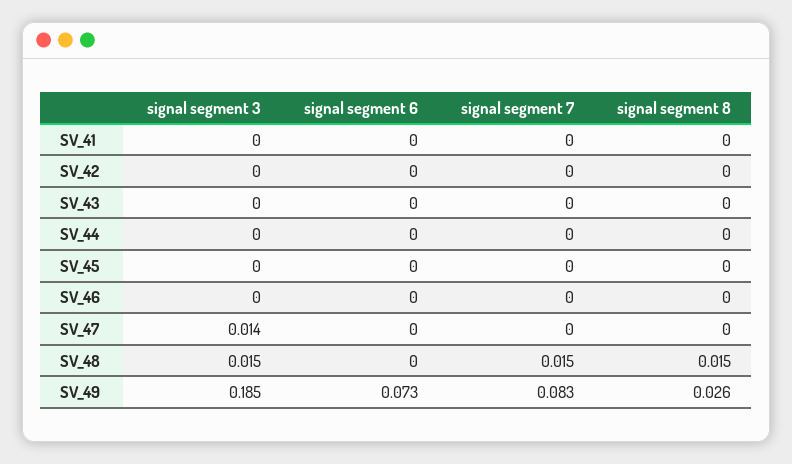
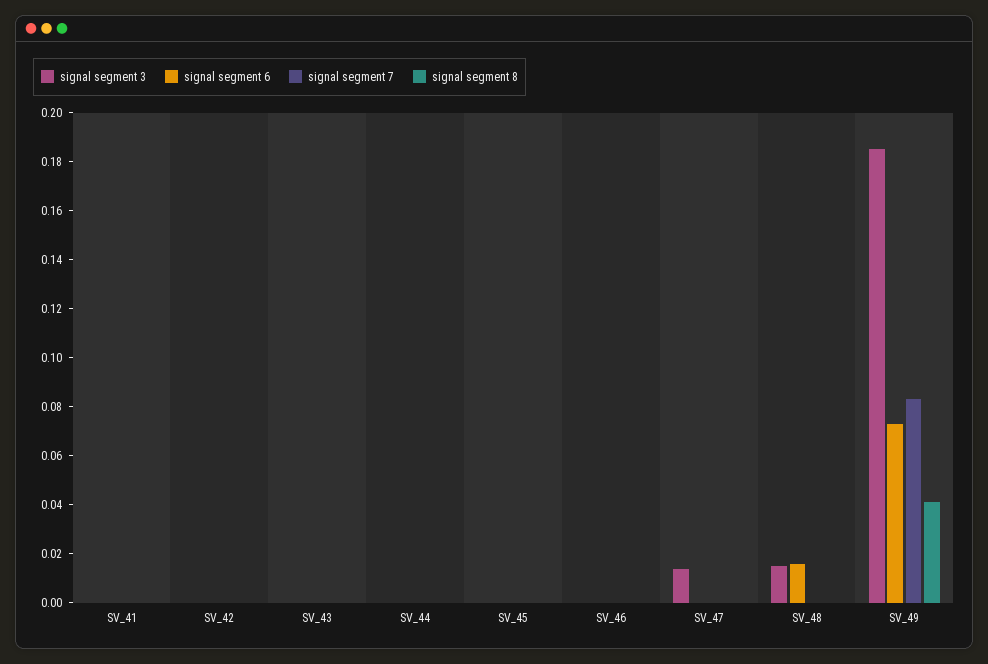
signal segment 6, SV_48: 0 -> 0.015
signal segment 7, SV_48: 0.015 -> 0
signal segment 8, SV_48: 0.015 -> 0
signal segment 8, SV_49: 0.026 -> 0.04

